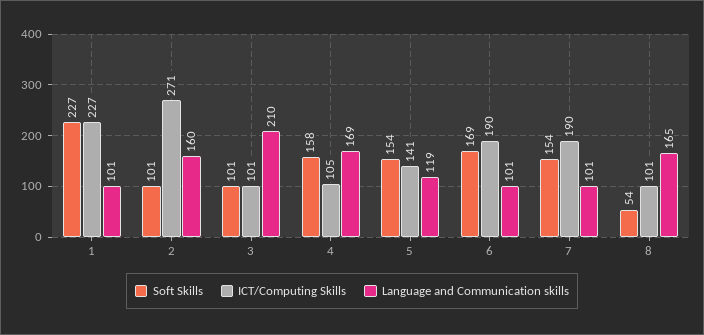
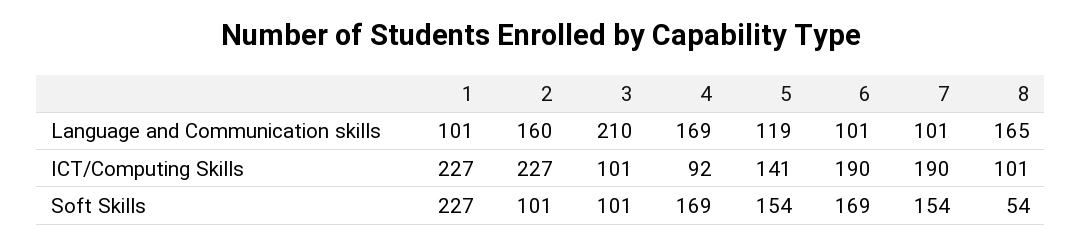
ICT/Computing Skills, 2: 271 -> 227
Soft Skills, 4: 158 -> 169
ICT/Computing Skills, 4: 105 -> 92

